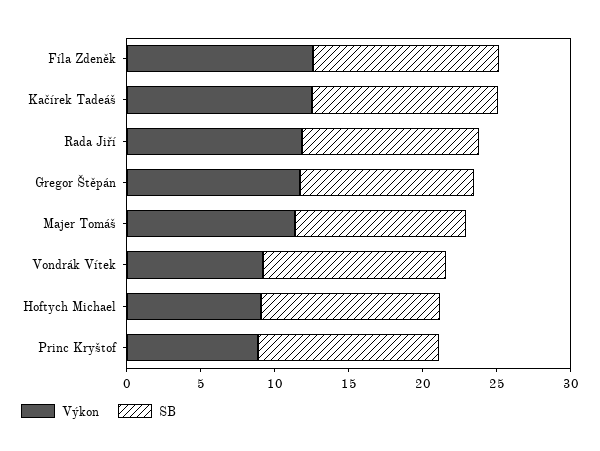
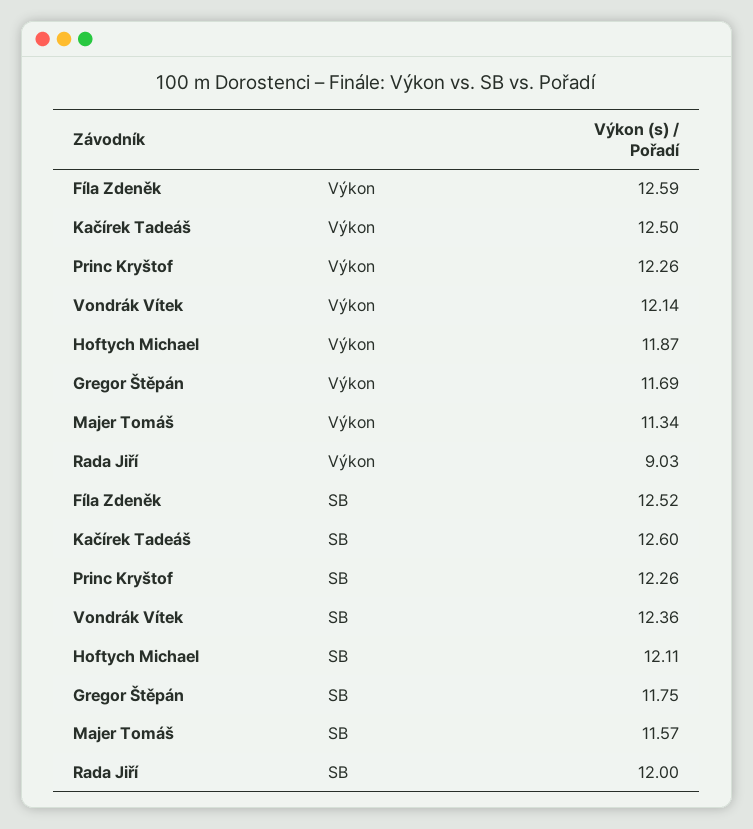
Výkon, Rada Jiří: 12 -> 9.03
Výkon, Vondrák Vítek: 9 -> 12.14
Výkon, Hoftych Michael: 9 -> 11.87
Výkon, Princ Kryštof: 9 -> 12.26

